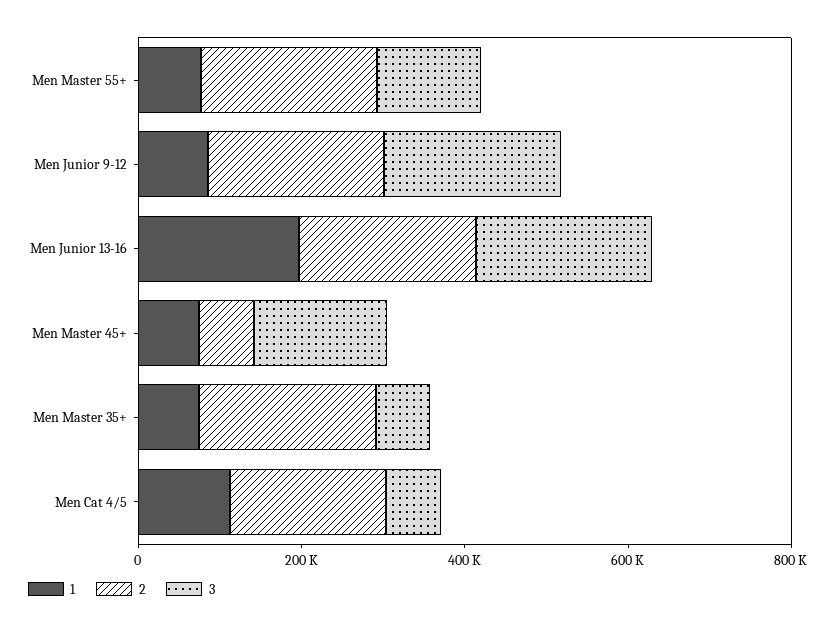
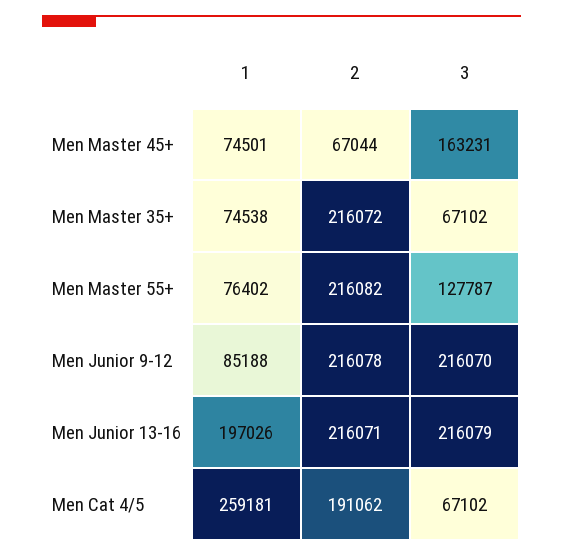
1, Men Cat 4/5: 100000 -> 259181

